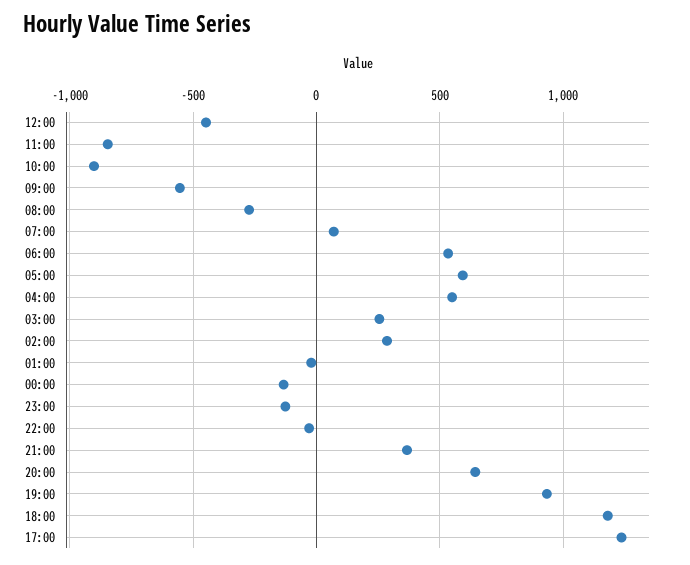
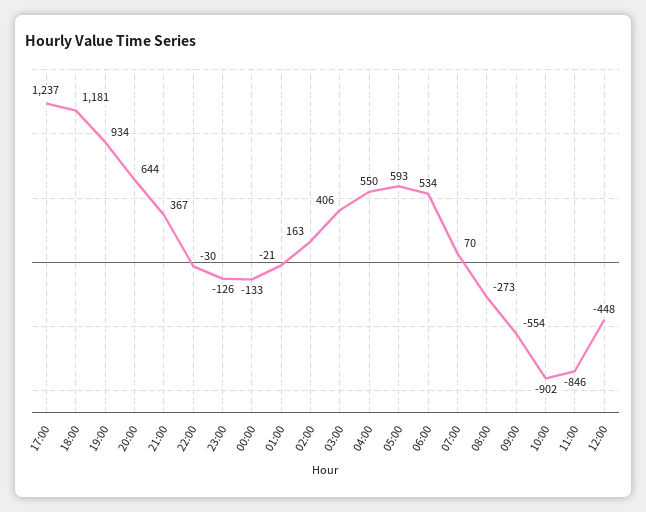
03:00: 250 -> 406
02:00: 300 -> 163

